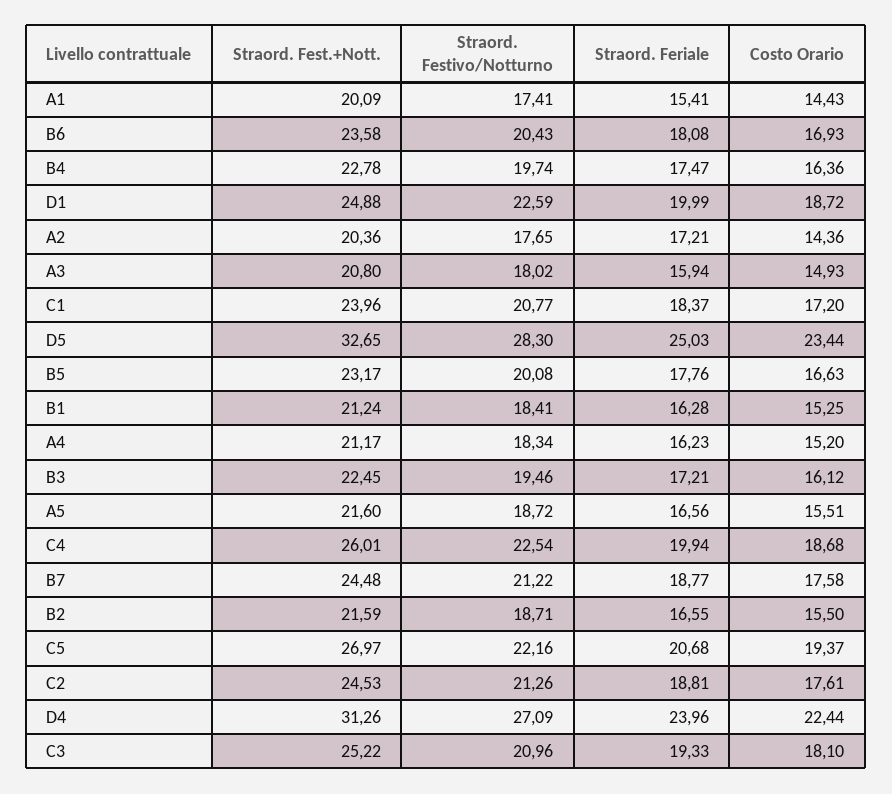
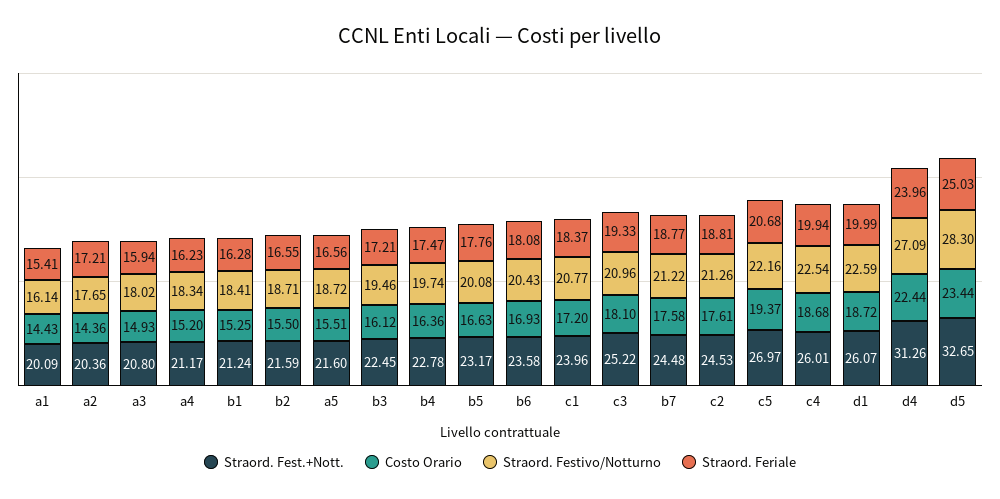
Straord. Festivo/Notturno, A1: 17.41 -> 16.14
Straord. Fest.+Nott., D1: 24.88 -> 26.07

